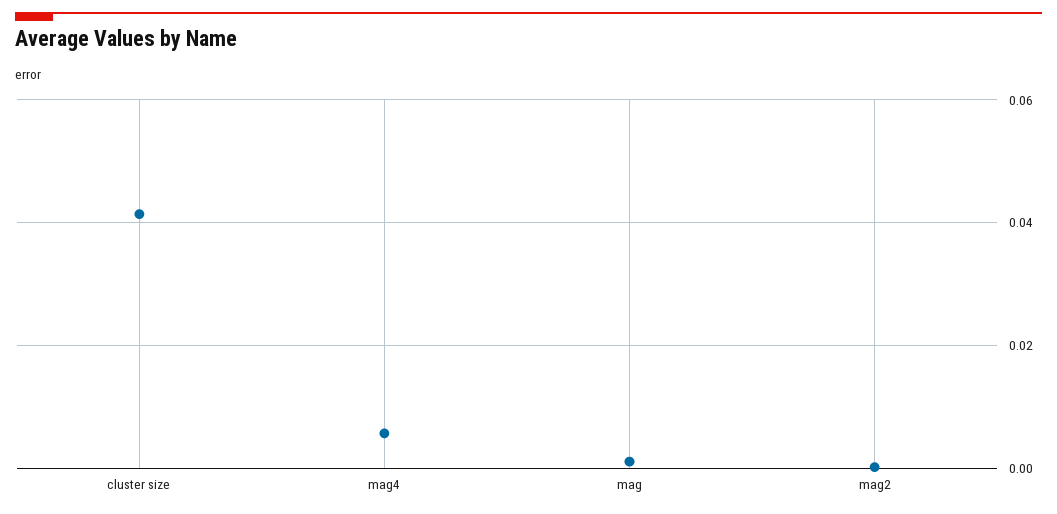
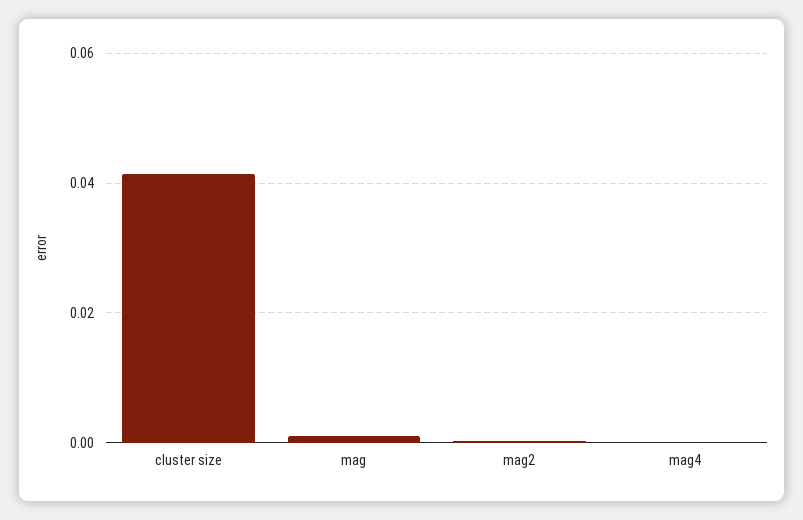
mag4: 0.006 -> 0

